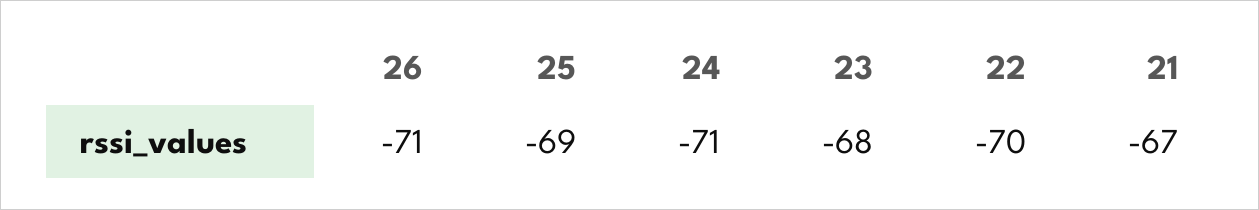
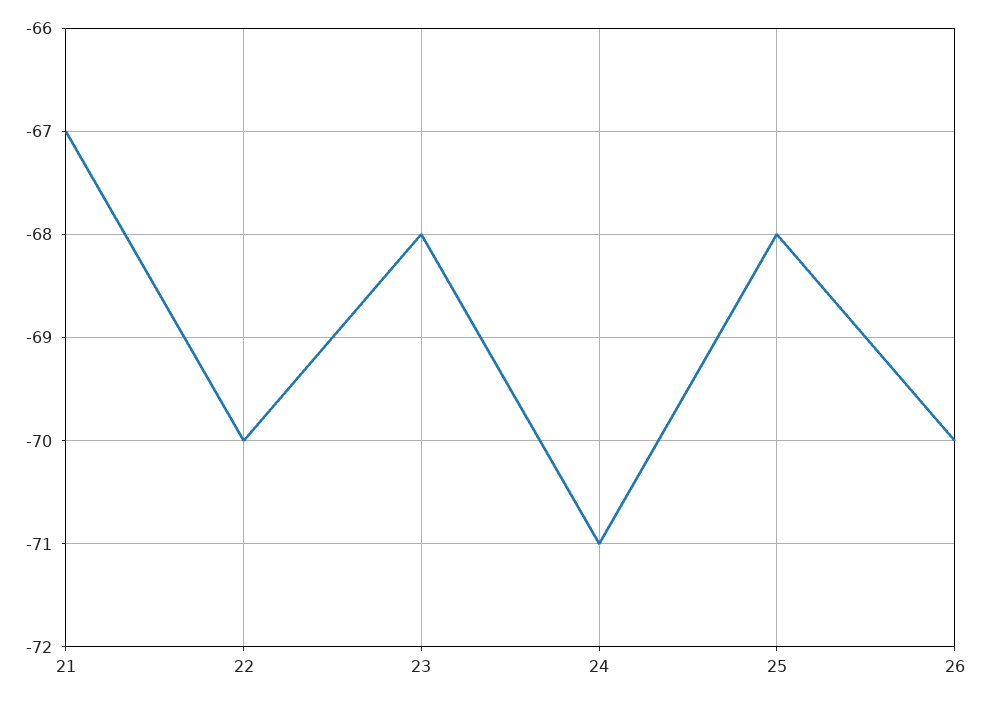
26: -71 -> -70
25: -69 -> -68

